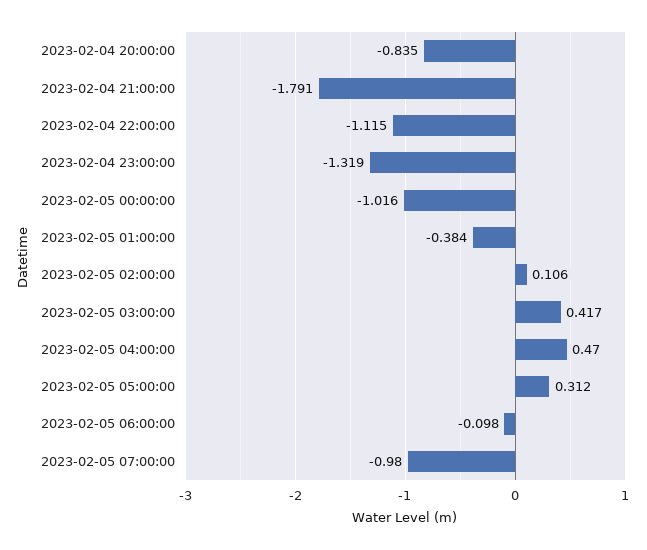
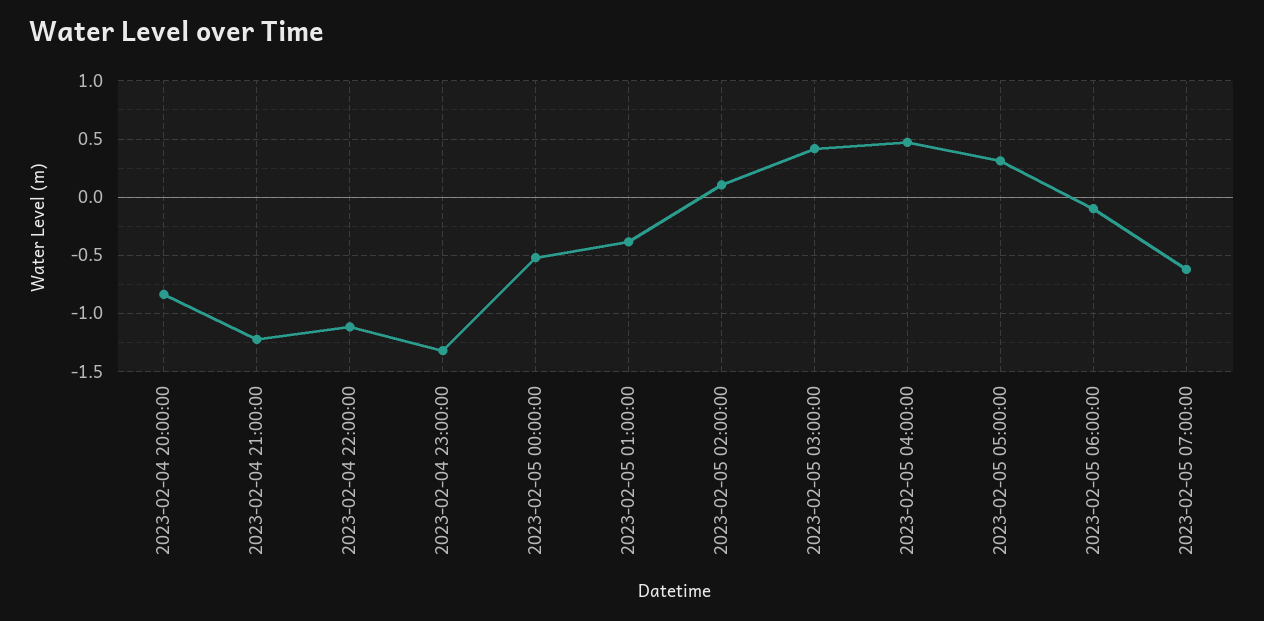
2023-02-04 21:00:00: -1.791 -> -1.2
2023-02-05 00:00:00: -1.016 -> -0.5
2023-02-05 07:00:00: -0.98 -> -0.6

